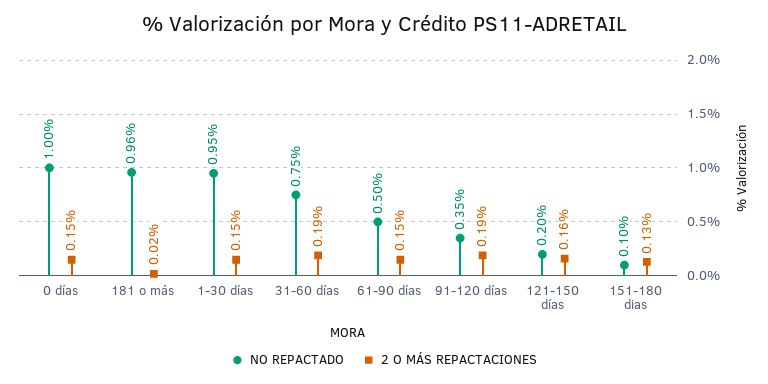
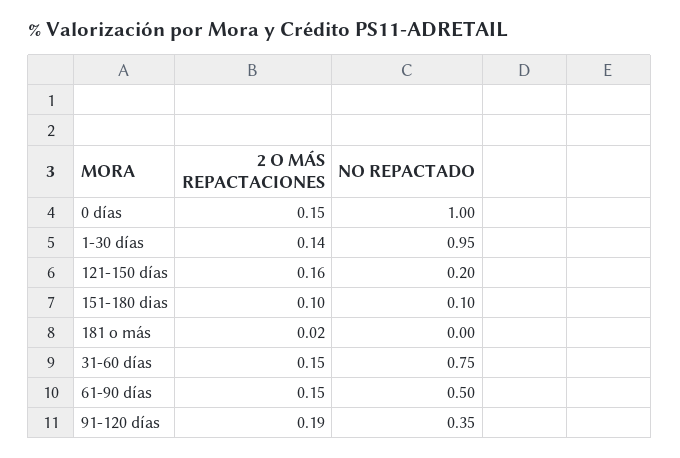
NO REPACTADO, 181 o más: 0.96 -> 0
2 O MÁS REPACTACIONES, 1-30 días: 0.15 -> 0.14
2 O MÁS REPACTACIONES, 31-60 días: 0.19 -> 0.15
2 O MÁS REPACTACIONES, 151-180 dias: 0.13 -> 0.1

